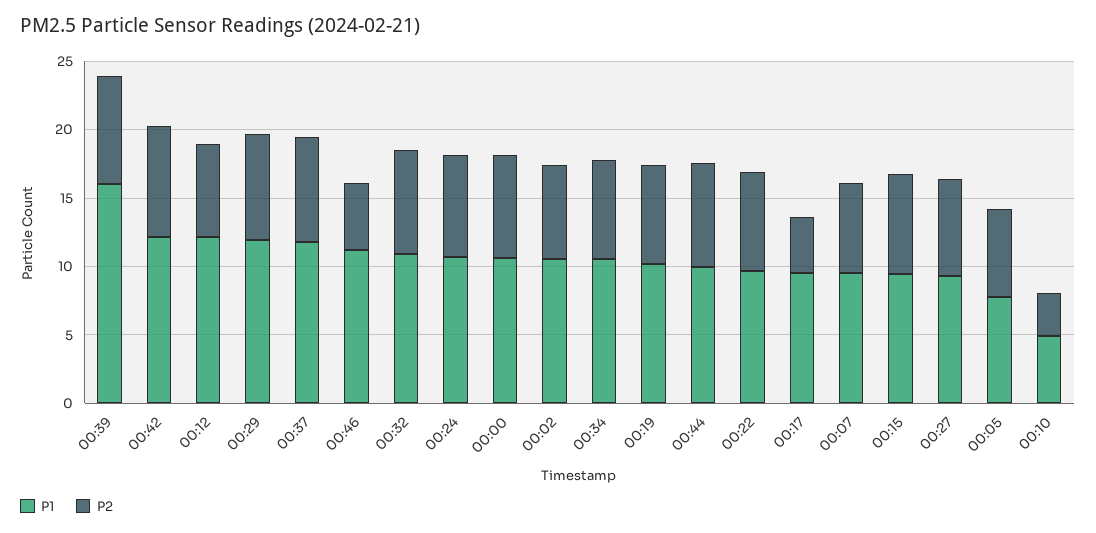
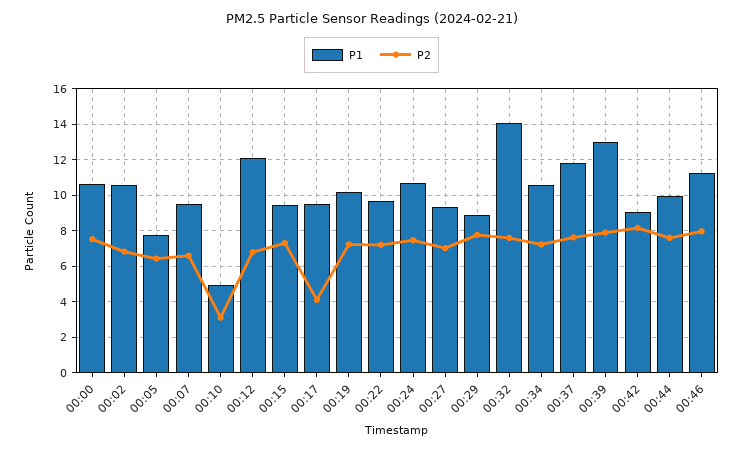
P1, 00:39: 16 -> 13
P1, 00:42: 12 -> 9
P1, 00:29: 12 -> 9
P2, 00:46: 5 -> 8
P1, 00:32: 11 -> 14

